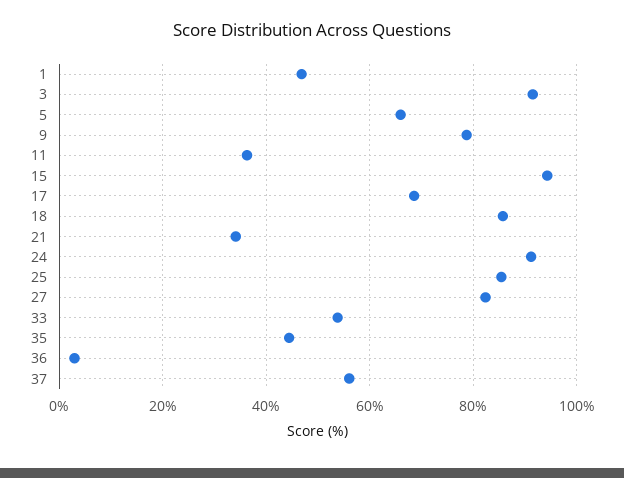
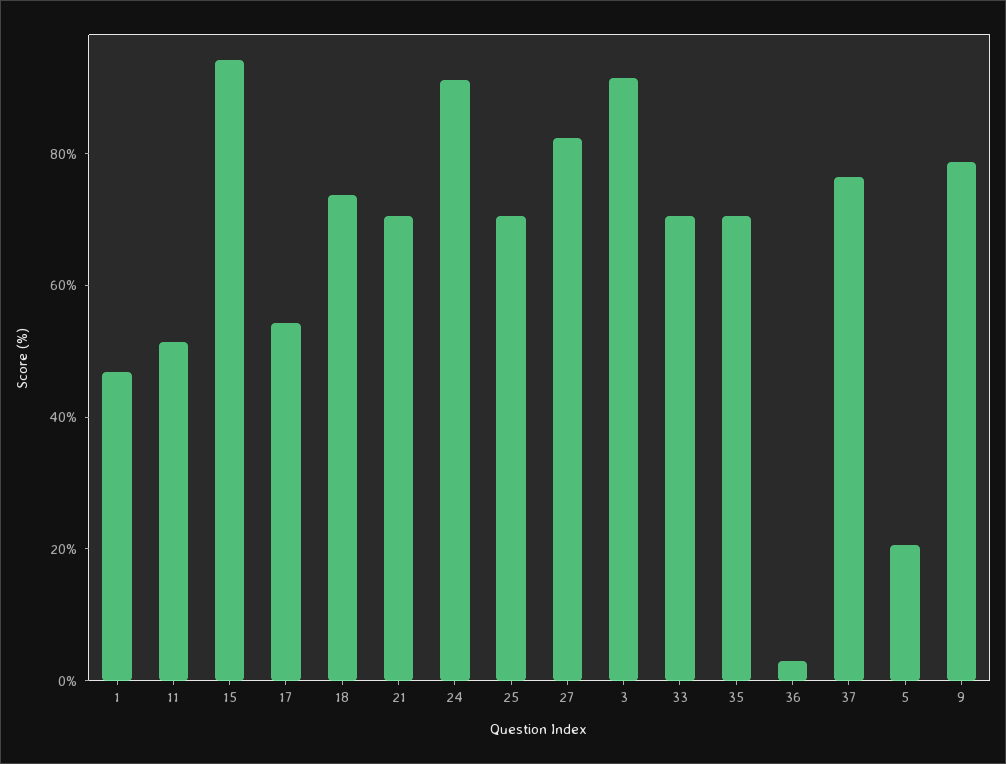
5: 66 -> 20
11: 36 -> 50
17: 68 -> 55
18: 86 -> 75
21: 34 -> 70
25: 86 -> 70
33: 54 -> 70
35: 44 -> 70
37: 56 -> 75

